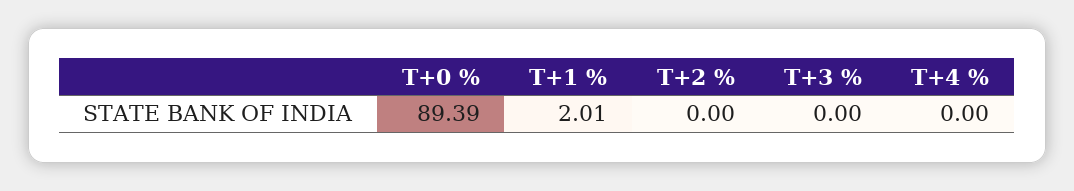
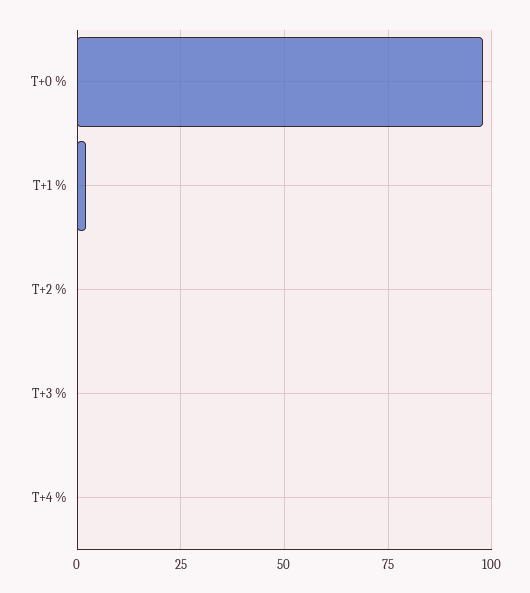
T+0 %: 89.39 -> 97.5

